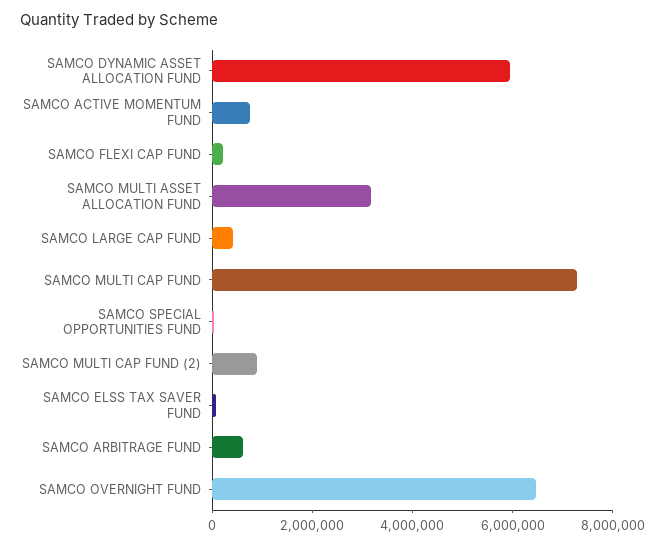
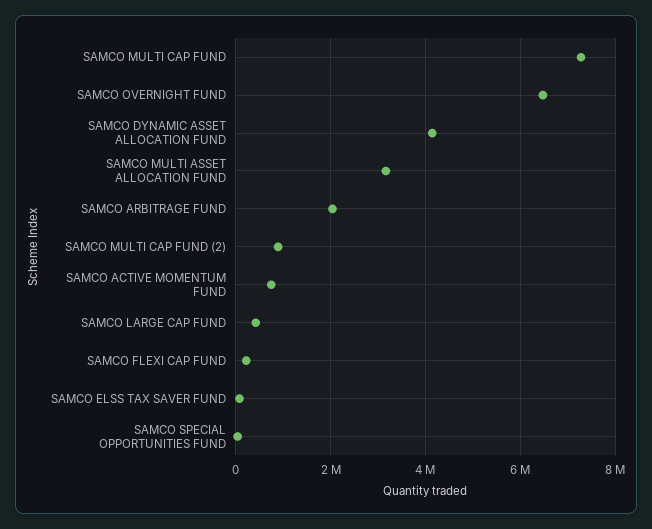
SAMCO DYNAMIC ASSET ALLOCATION FUND: 6000000 -> 4200000
SAMCO ARBITRAGE FUND: 500000 -> 2000000

